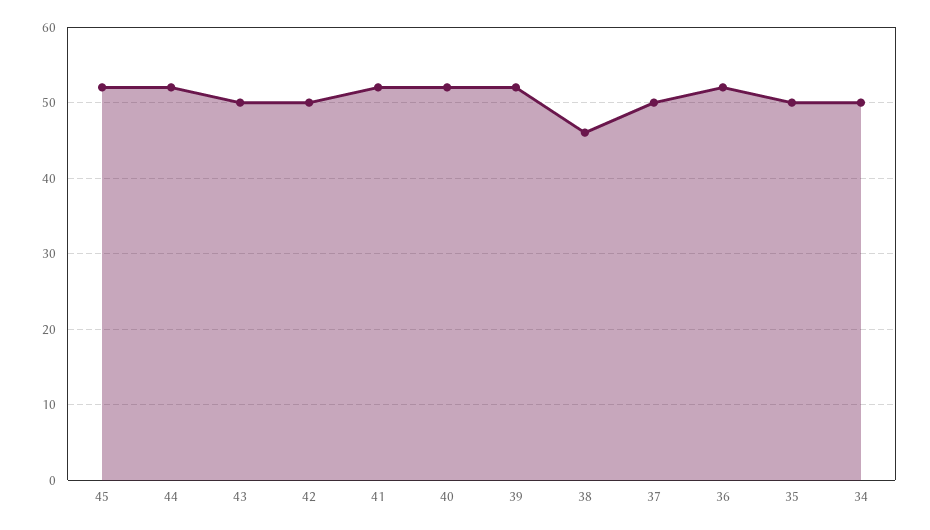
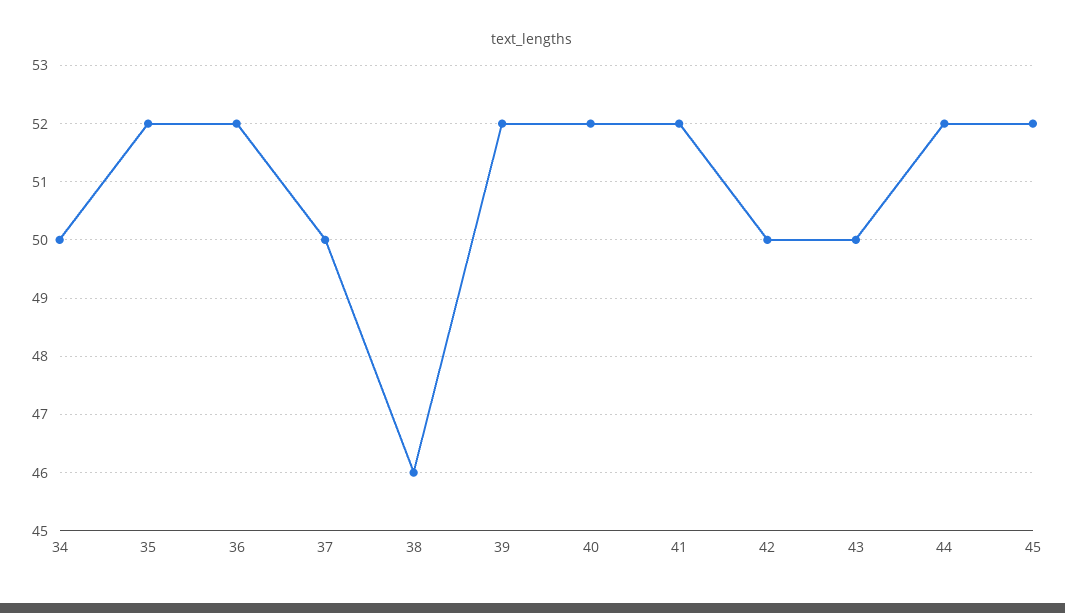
35: 50 -> 52

